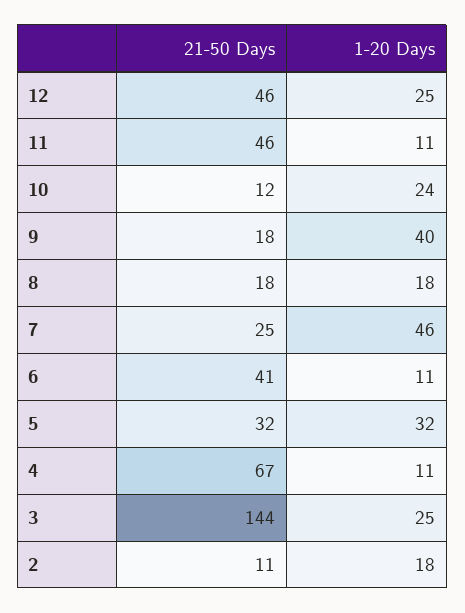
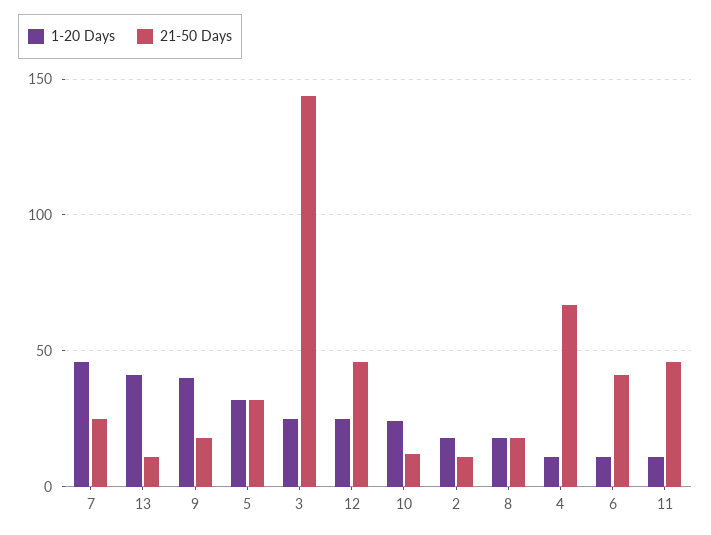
1-20 Days, 13: none -> 40
21-50 Days, 13: none -> 10

